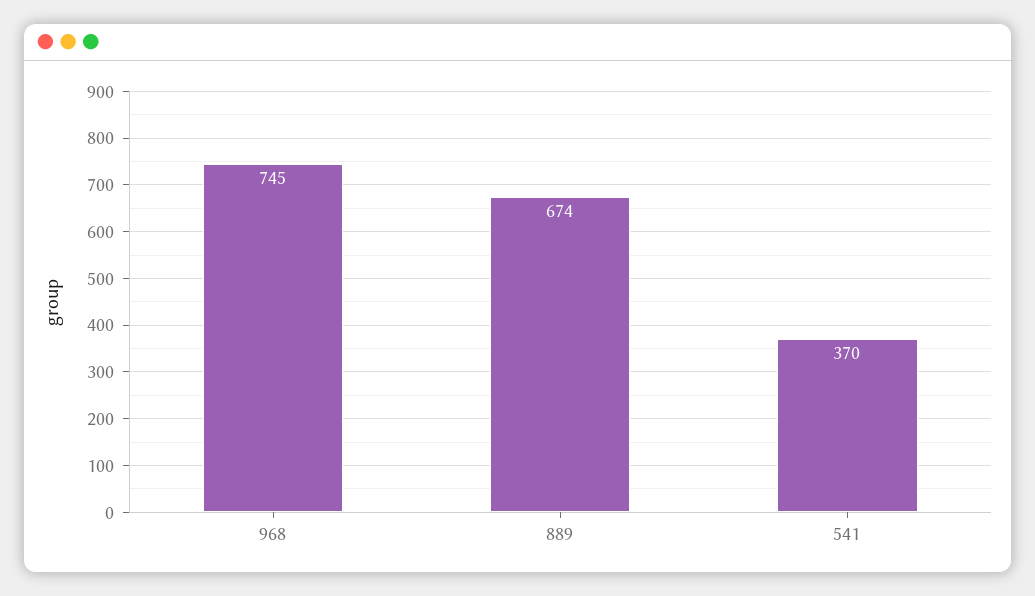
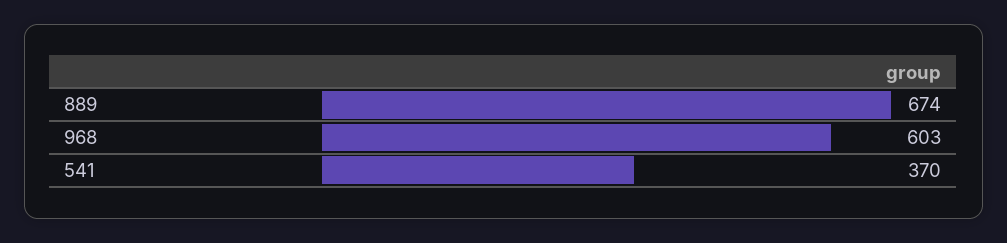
968: 745 -> 603

